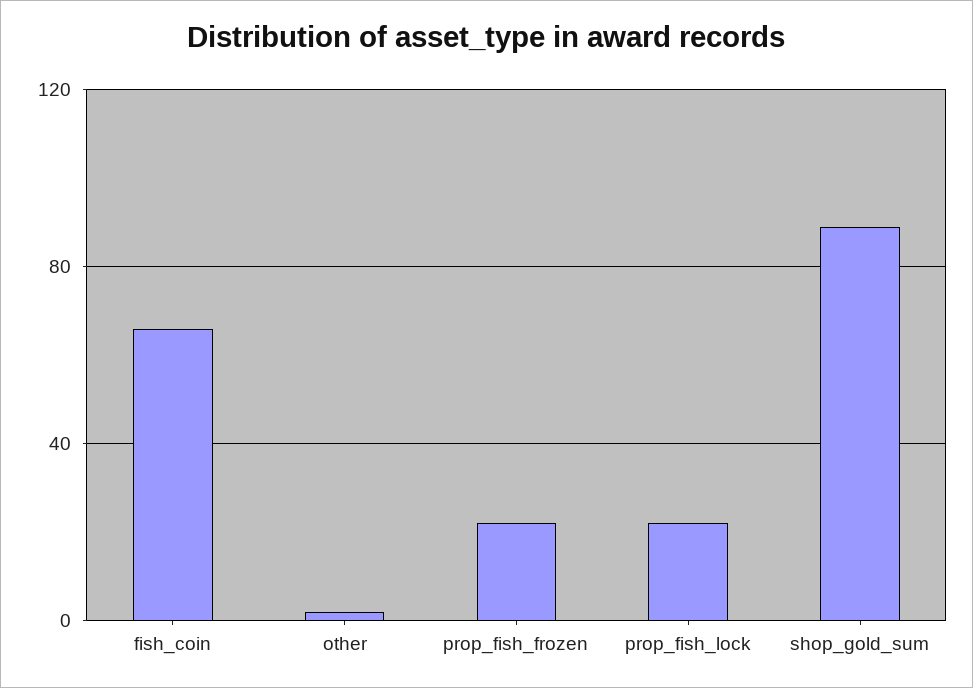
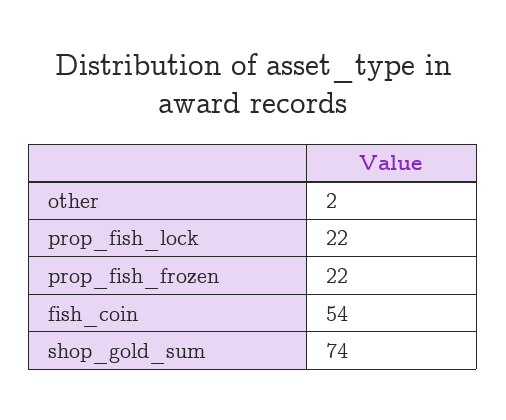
fish_coin: 65 -> 54
shop_gold_sum: 90 -> 74

